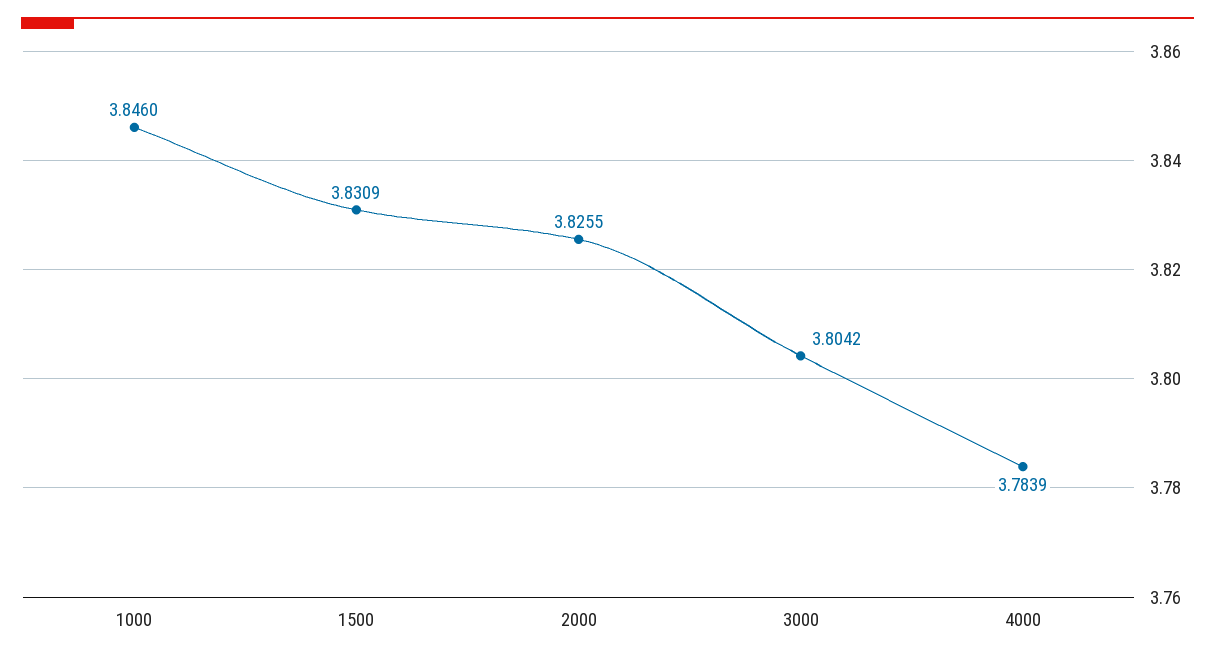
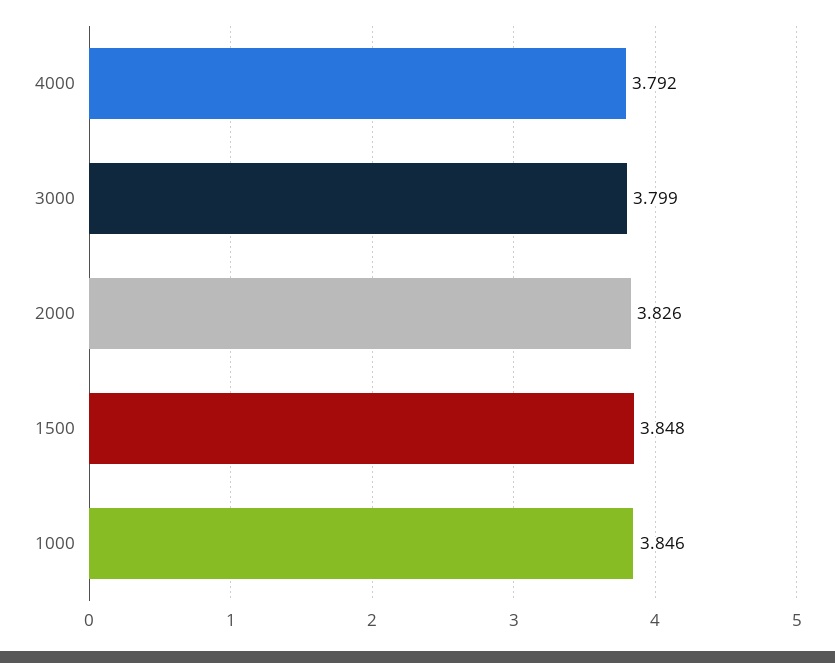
1500: 3.8309 -> 3.848
3000: 3.8042 -> 3.799
4000: 3.7839 -> 3.792

